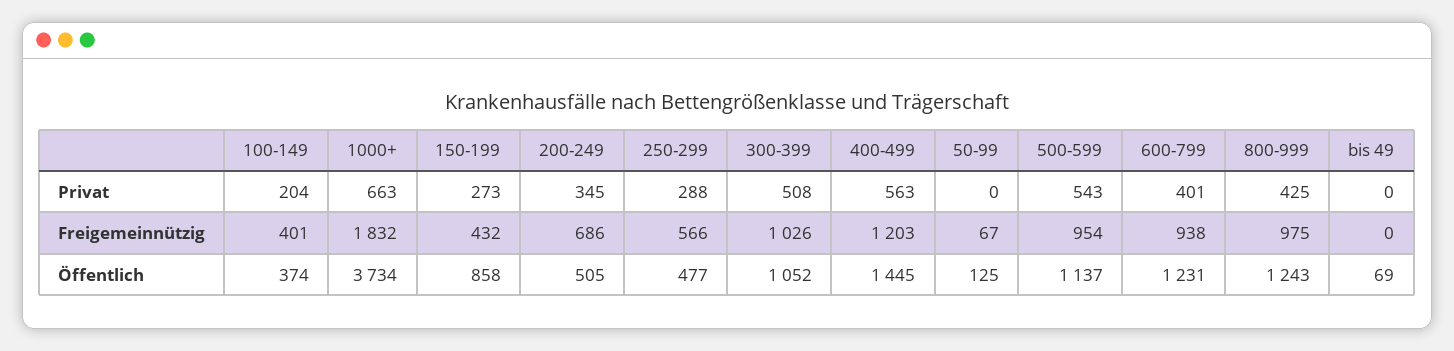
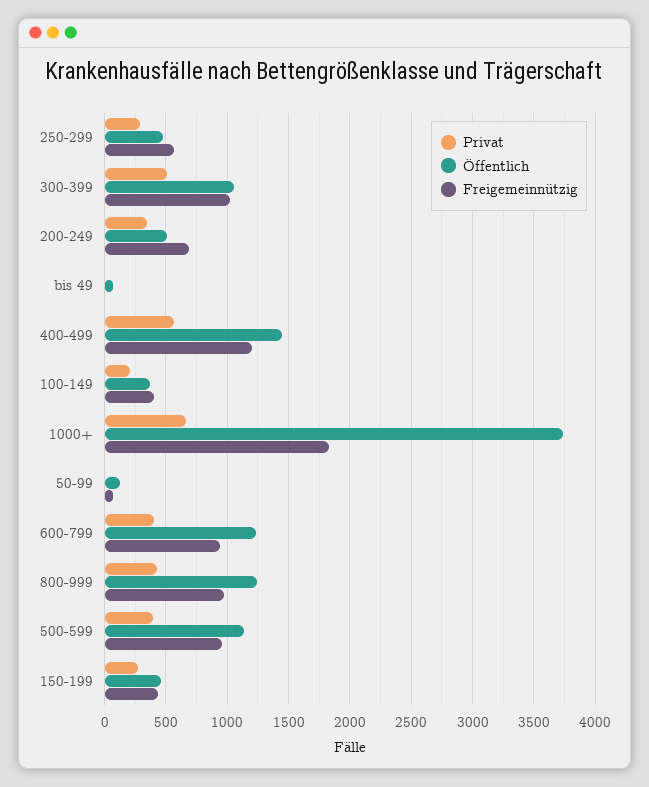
Privat, 500-599: 543 -> 400
Öffentlich, 150-199: 858 -> 450

